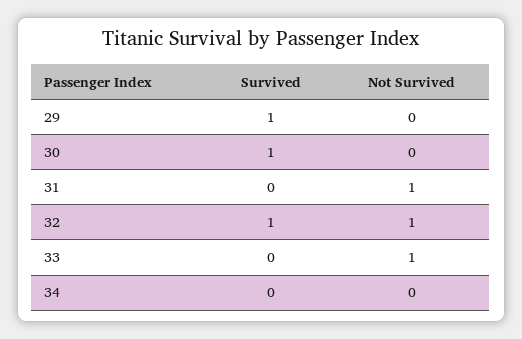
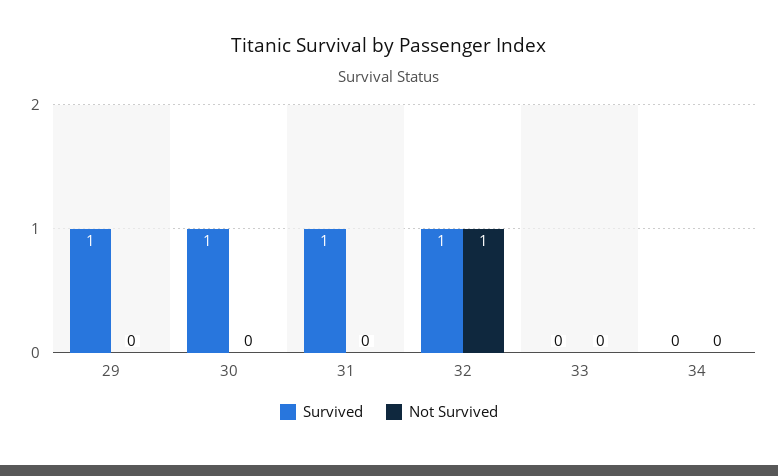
Survived, 31: 0 -> 1
Not Survived, 31: 1 -> 0
Not Survived, 33: 1 -> 0

